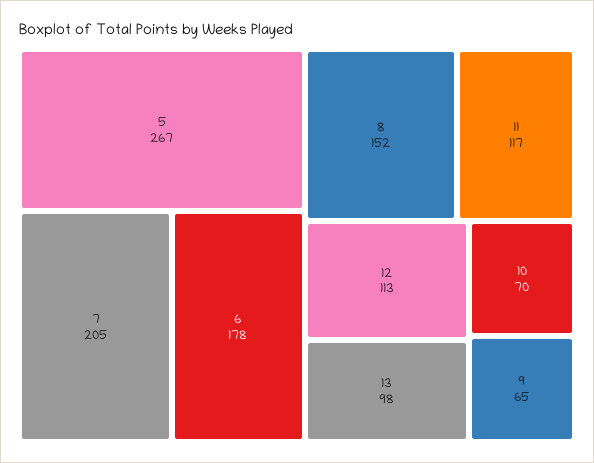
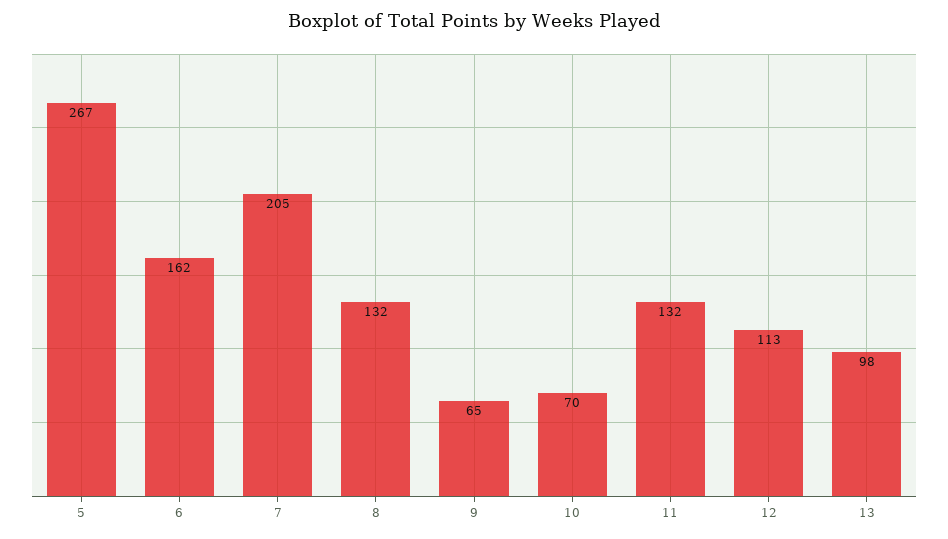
6: 178 -> 162
8: 152 -> 132
11: 117 -> 132

